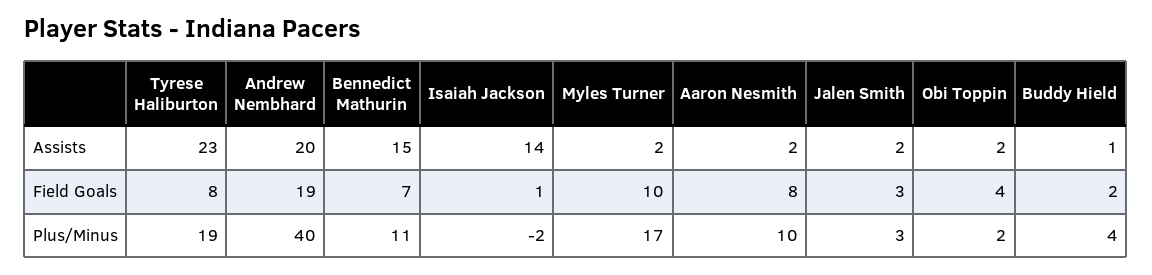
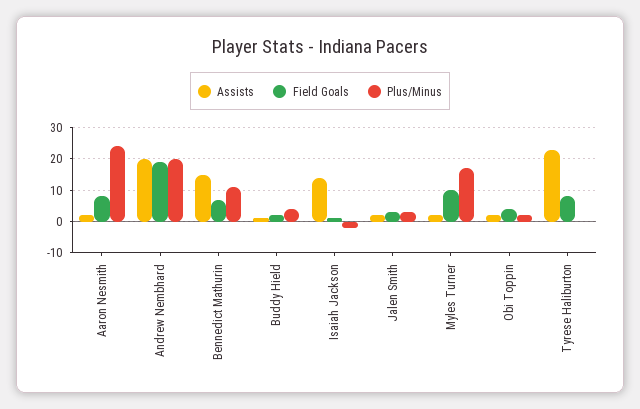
Plus/Minus, Tyrese Haliburton: 19 -> 0
Plus/Minus, Andrew Nembhard: 40 -> 20
Plus/Minus, Aaron Nesmith: 10 -> 25

